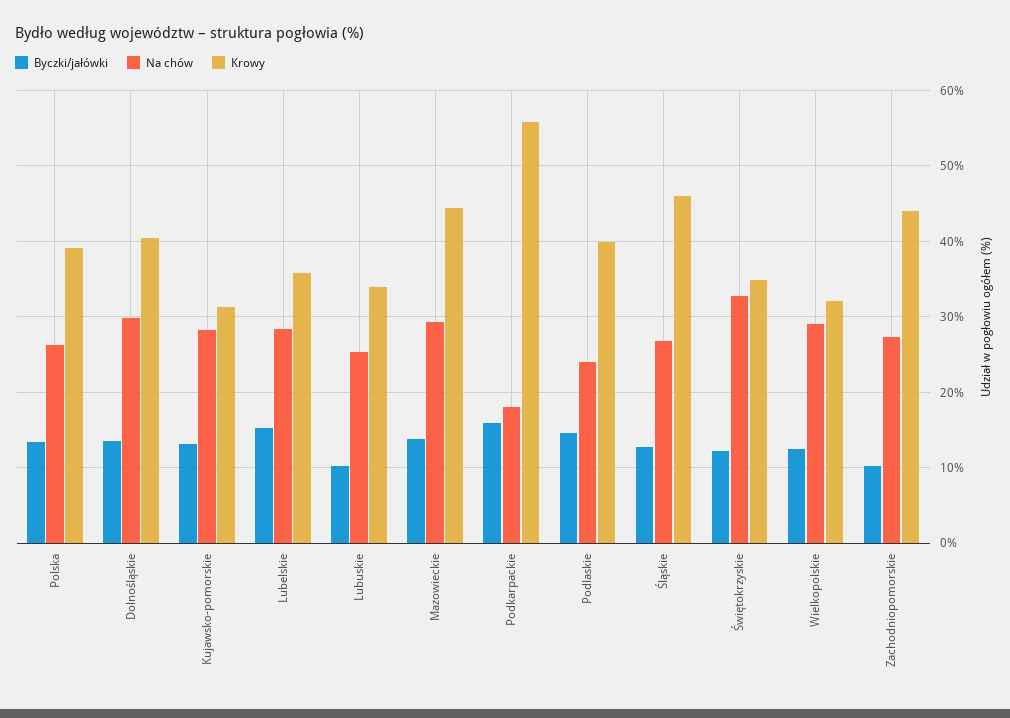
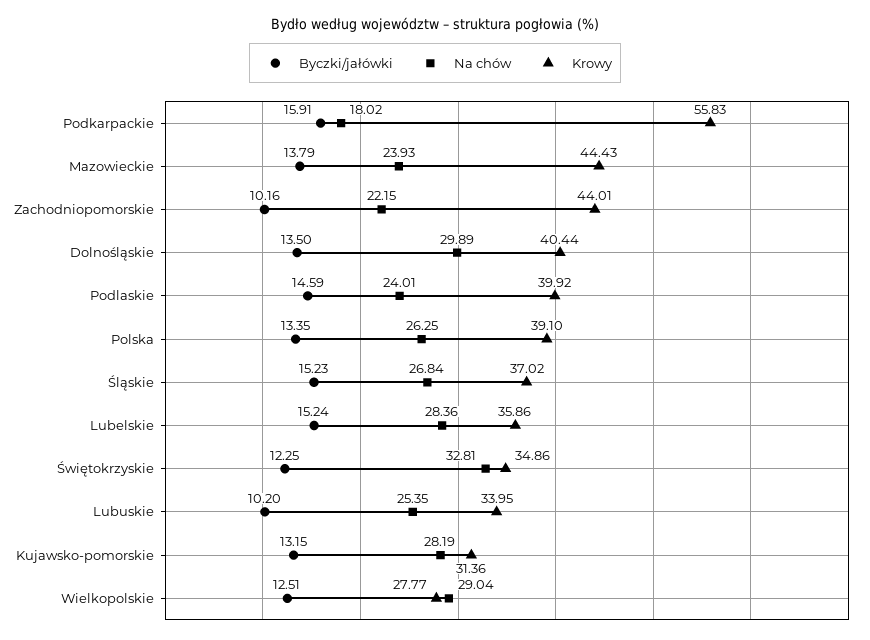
Na chów, Mazowieckie: 29 -> 23.93
Byczki/jałówki, Śląskie: 13 -> 15.23
Krowy, Śląskie: 46 -> 37.02
Krowy, Wielkopolskie: 32 -> 27.77
Na chów, Zachodniopomorskie: 27 -> 22.15

